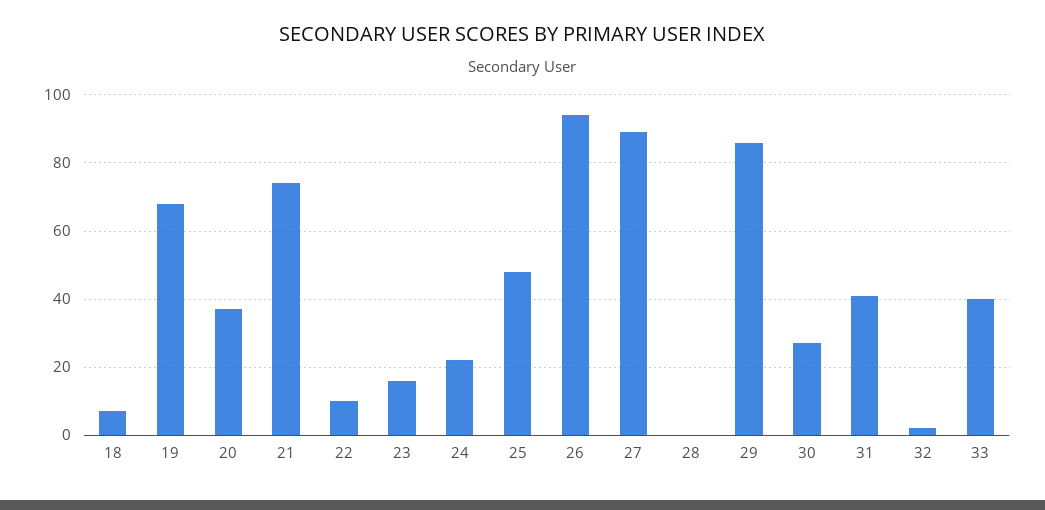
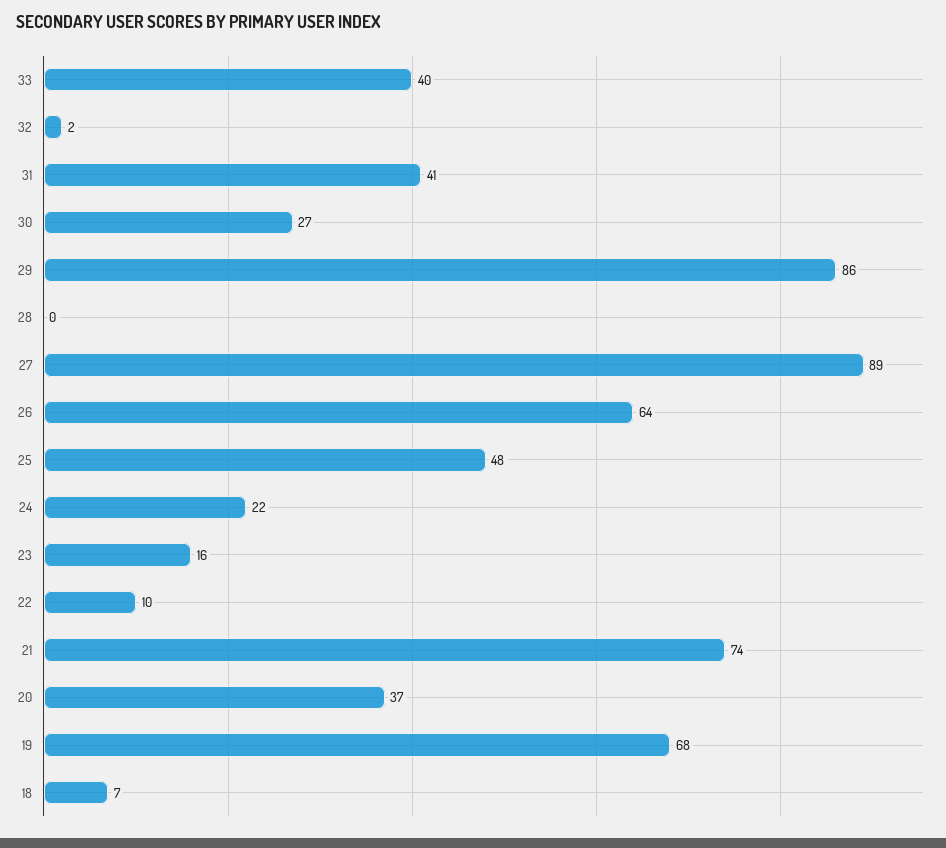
26: 95 -> 64

